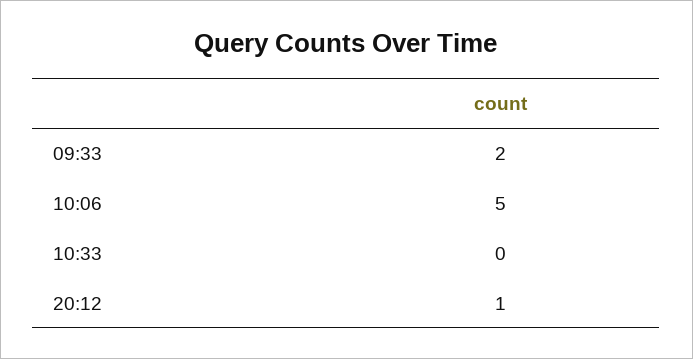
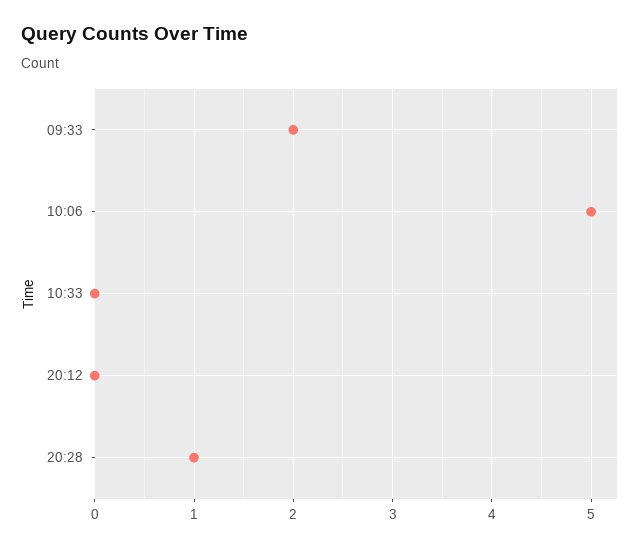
20:12: 1 -> 0
20:28: none -> 1

